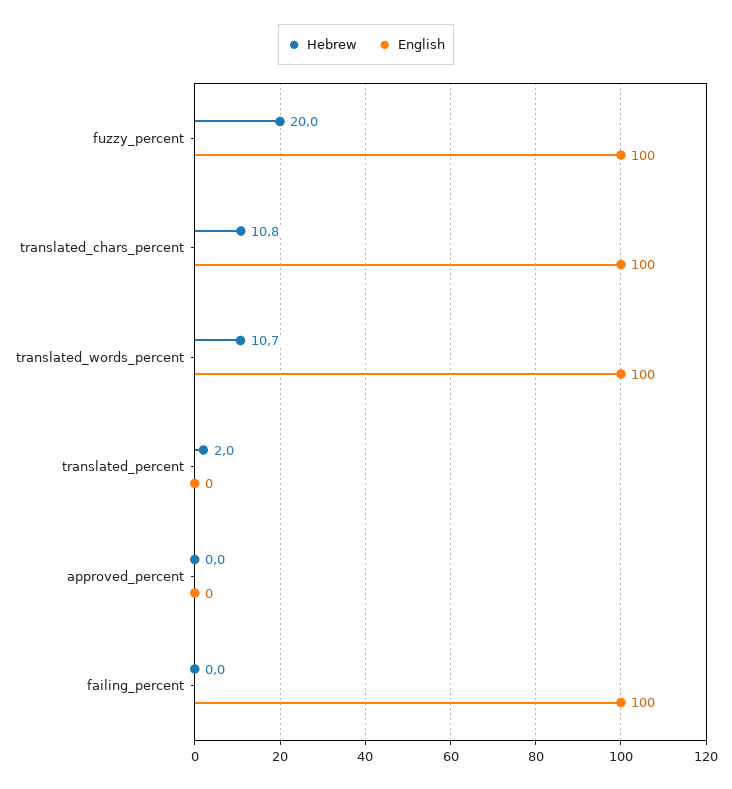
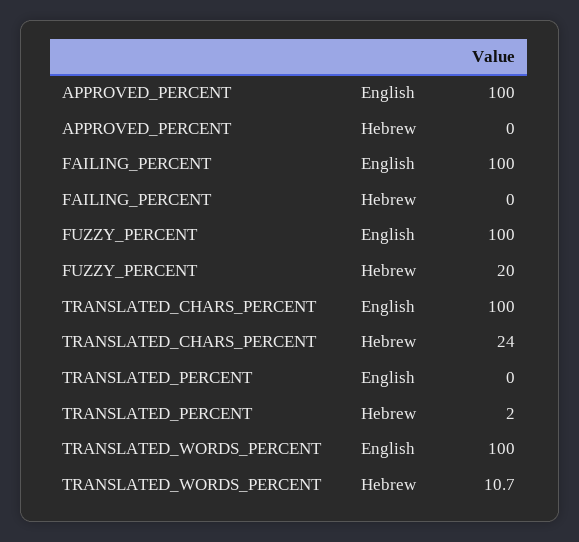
Hebrew, translated_chars_percent: 10.8 -> 24
English, approved_percent: 0 -> 100

